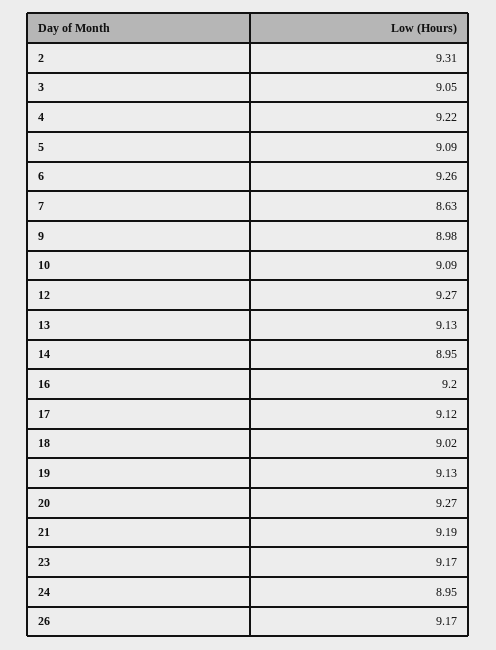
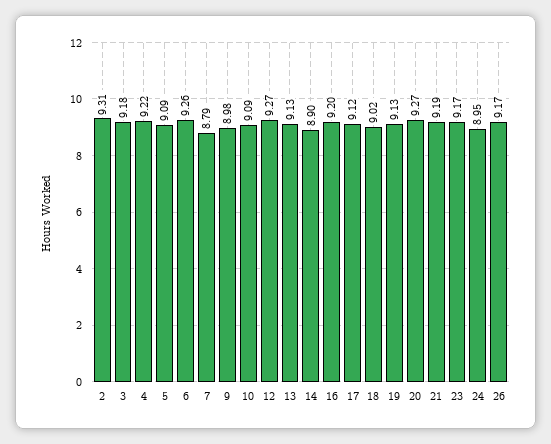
3: 9.05 -> 9.18
7: 8.63 -> 8.79
14: 8.95 -> 8.9

